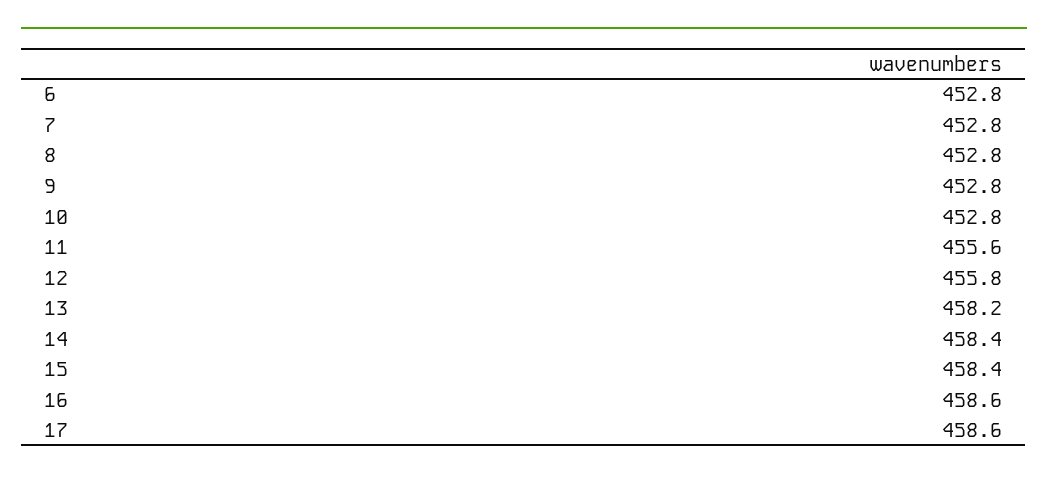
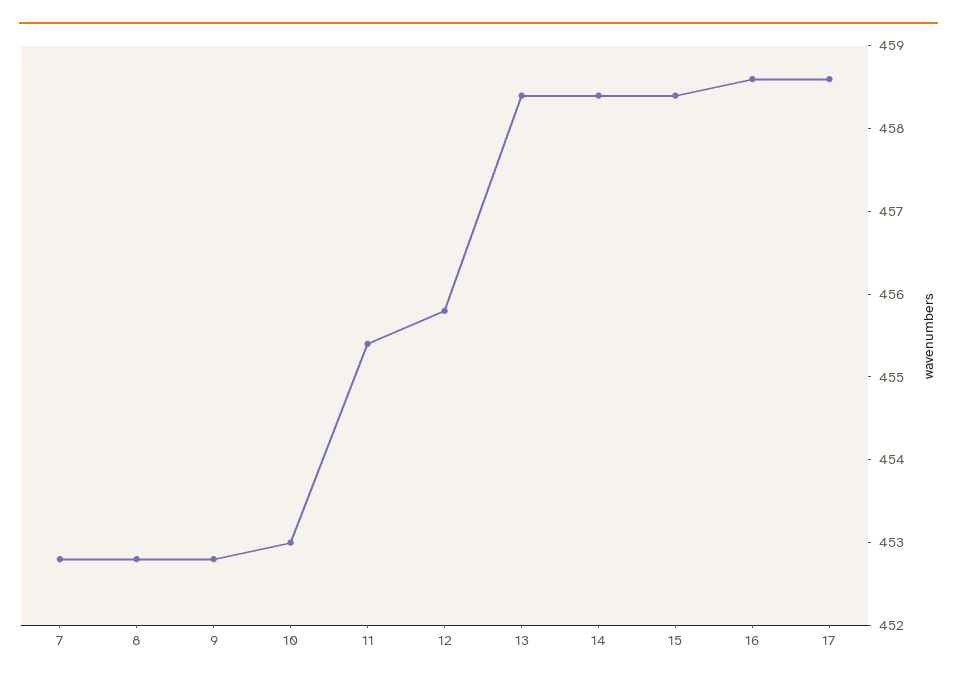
6: 452.8 -> none
10: 452.8 -> 453
11: 455.6 -> 455.4
13: 458.2 -> 458.4

